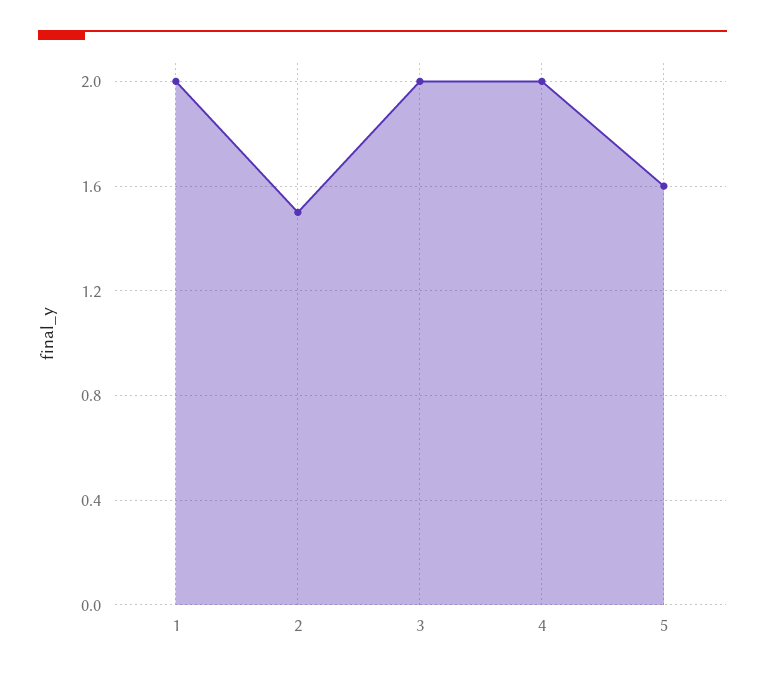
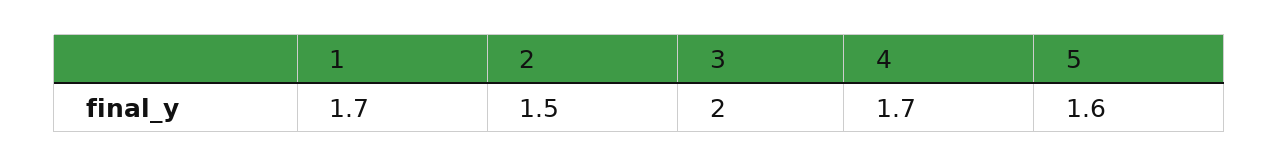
1: 2 -> 1.7
4: 2 -> 1.7

